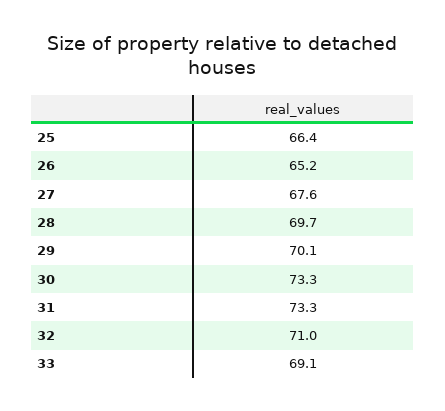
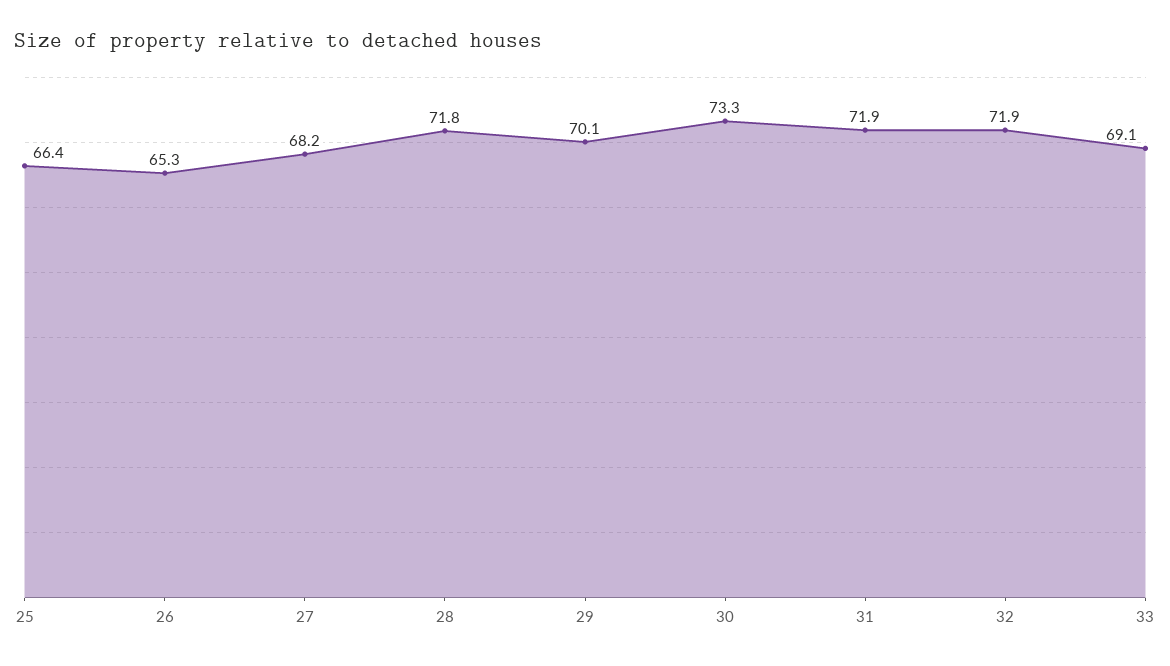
26: 65.2 -> 65.3
27: 67.6 -> 68.2
28: 69.7 -> 71.8
31: 73.3 -> 71.9
32: 71 -> 71.9

